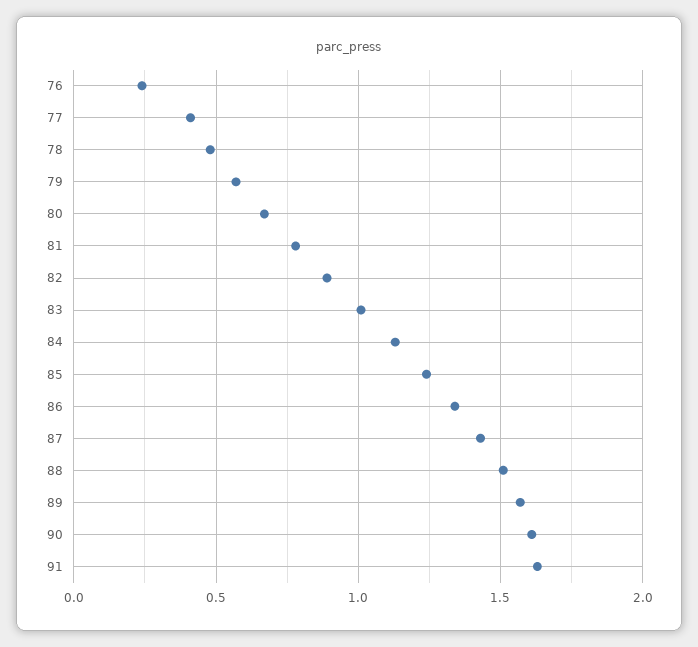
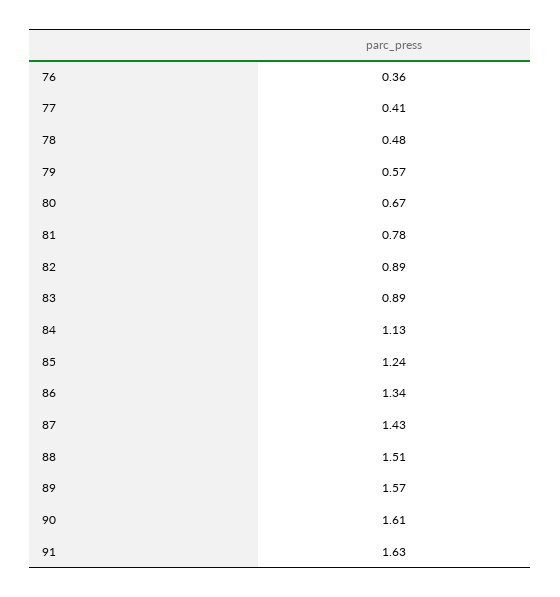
76: 0.25 -> 0.36
83: 1 -> 0.89

